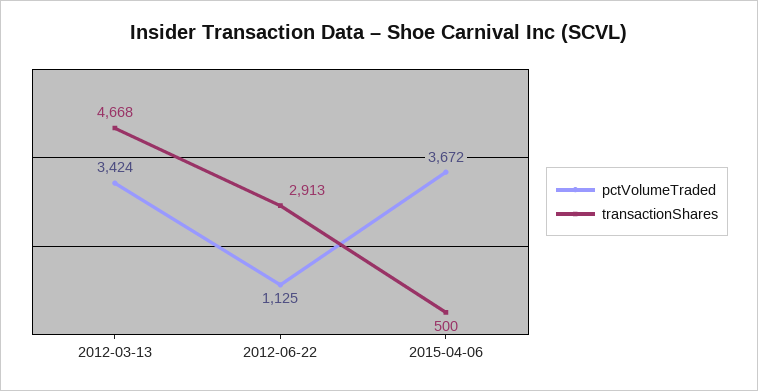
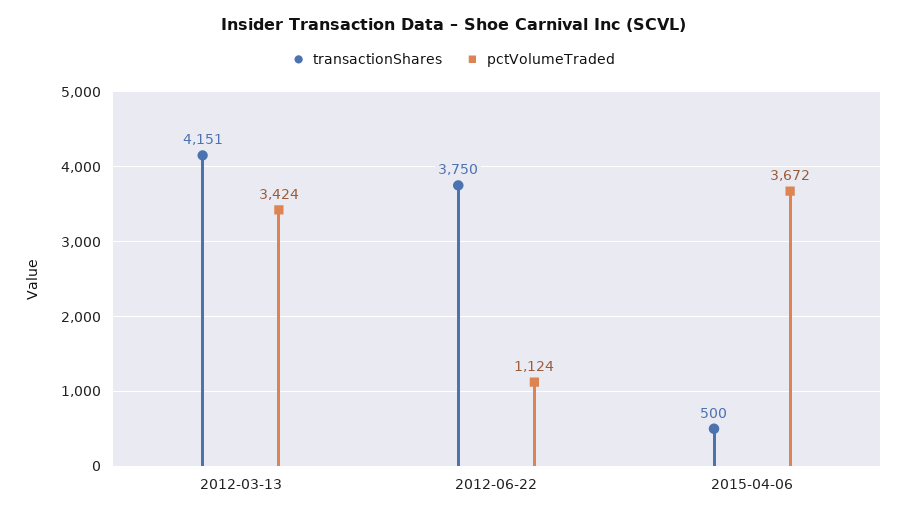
transactionShares, 2012-03-13: 4668 -> 4151
pctVolumeTraded, 2012-06-22: 1125 -> 1124
transactionShares, 2012-06-22: 2913 -> 3750

